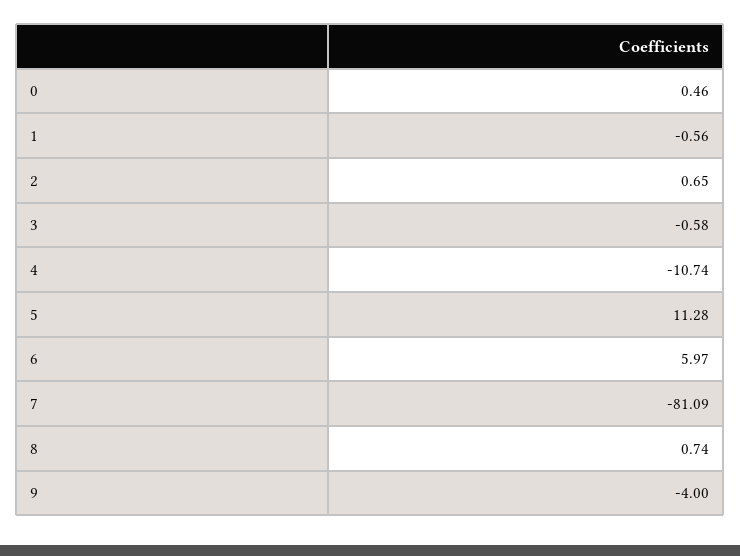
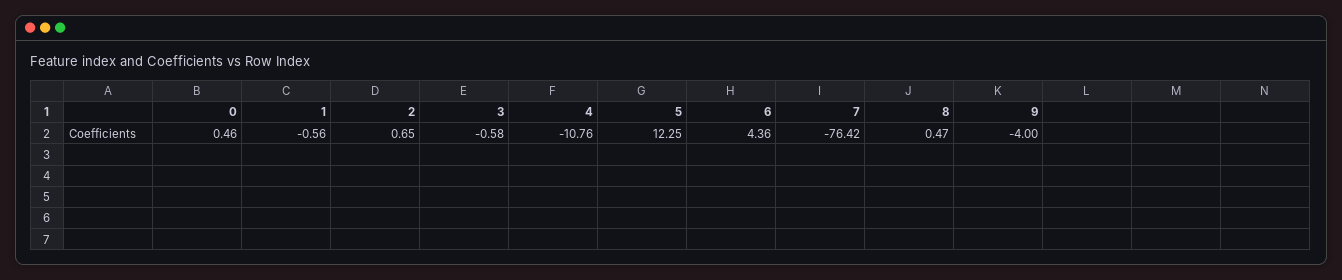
4: -10.74 -> -10.76
5: 11.28 -> 12.25
6: 5.97 -> 4.36
7: -81.09 -> -76.42
8: 0.74 -> 0.47

